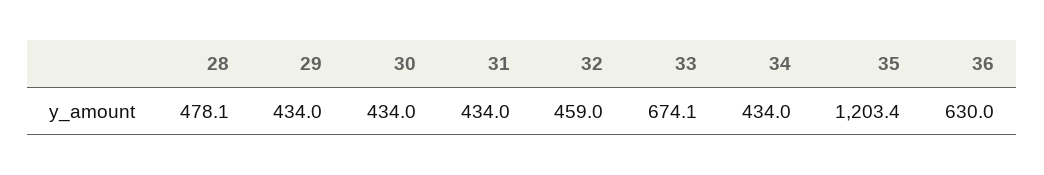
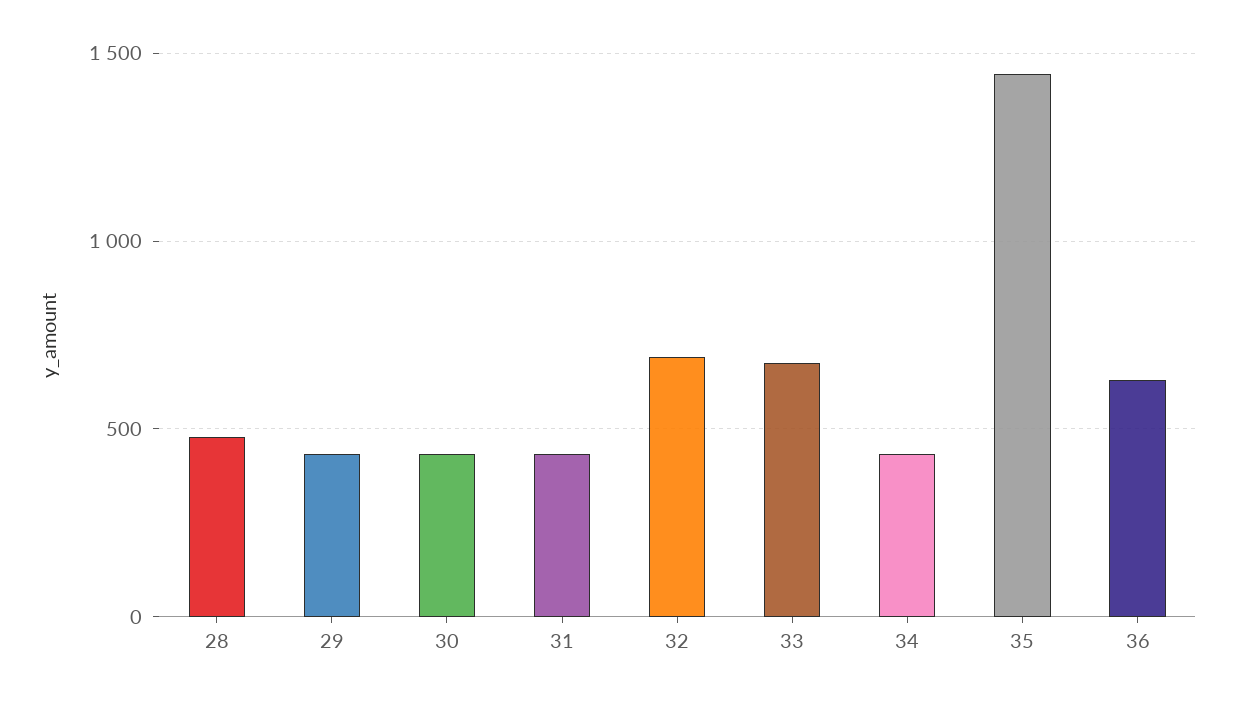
32: 459 -> 700
35: 1203.4 -> 1450

